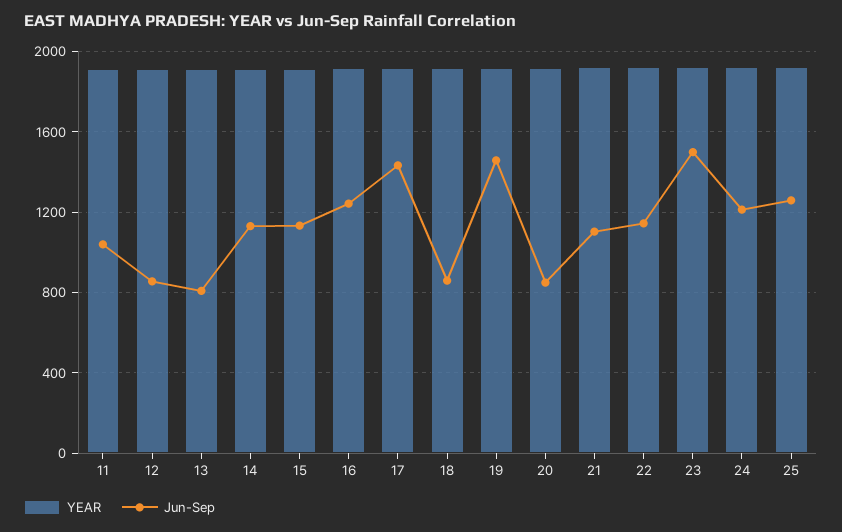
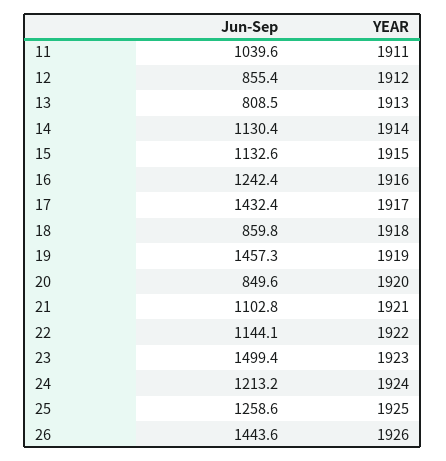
Jun-Sep, 26: none -> 1443.6
YEAR, 26: none -> 1926

